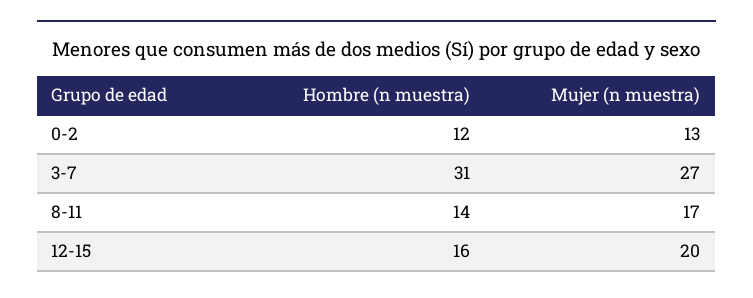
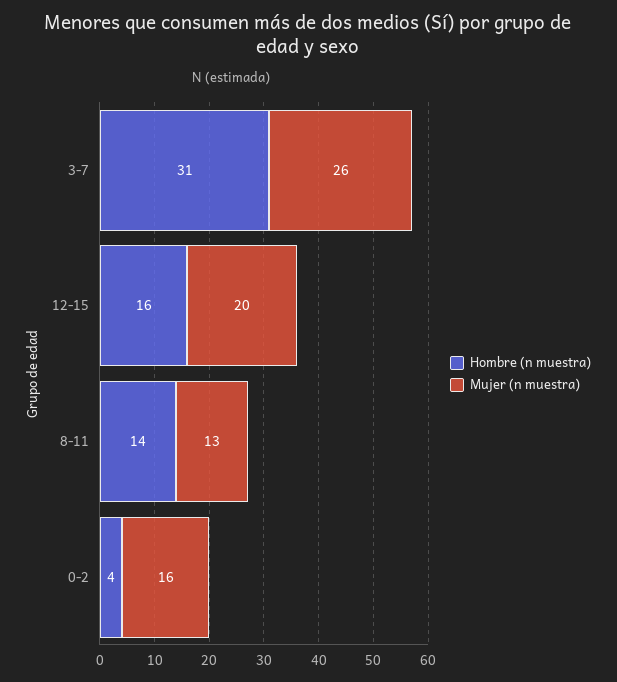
Hombre (n muestra), 0-2: 12 -> 4
Mujer (n muestra), 0-2: 13 -> 16
Mujer (n muestra), 3-7: 27 -> 26
Mujer (n muestra), 8-11: 17 -> 13

